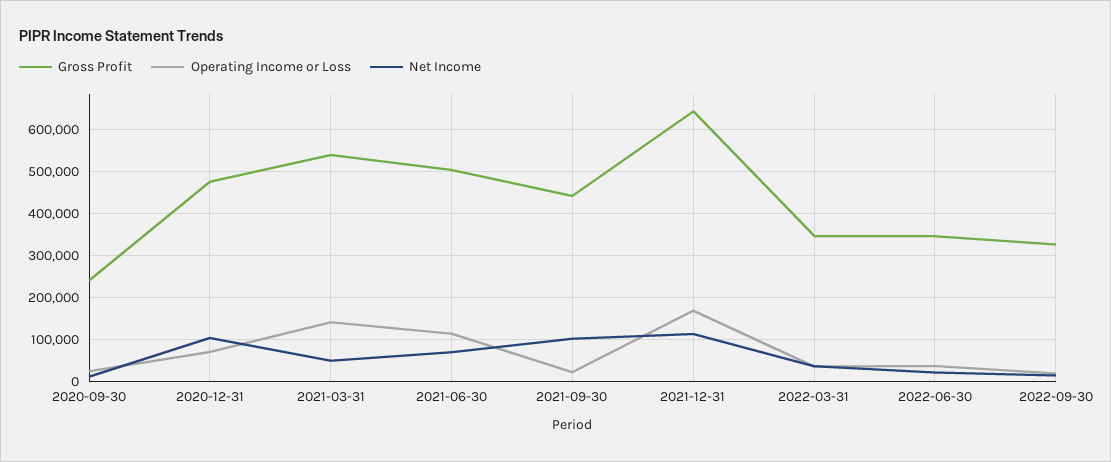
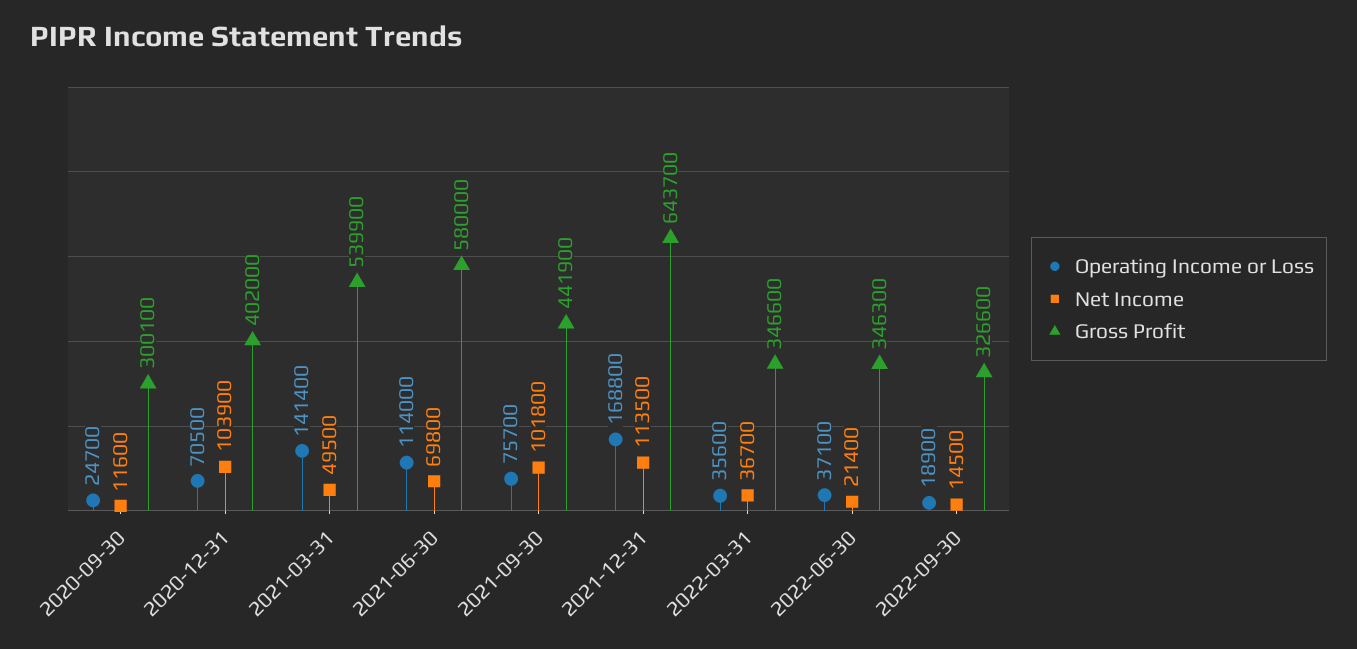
Gross Profit, 2020-09-30: 240000 -> 300100
Gross Profit, 2020-12-31: 480000 -> 402000
Gross Profit, 2021-06-30: 500000 -> 580000
Operating Income or Loss, 2021-09-30: 20000 -> 75700

